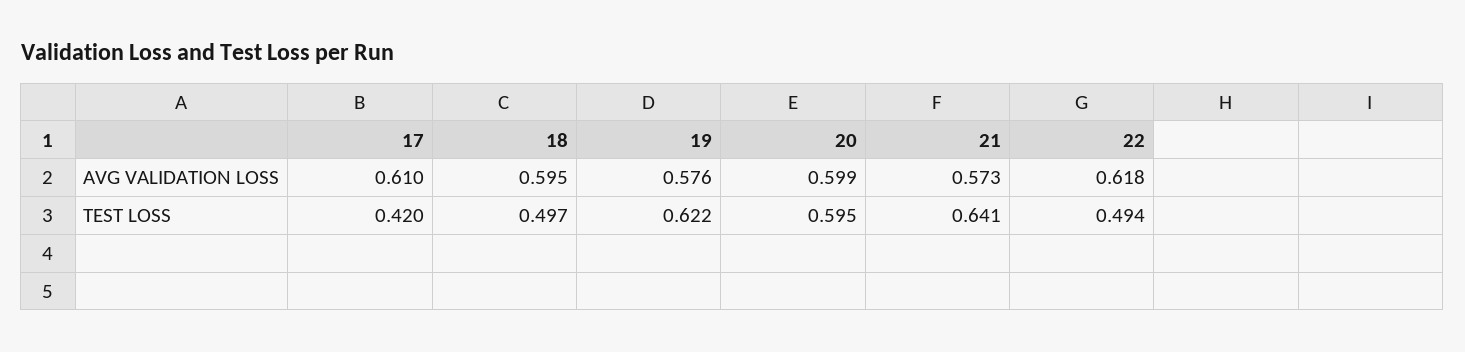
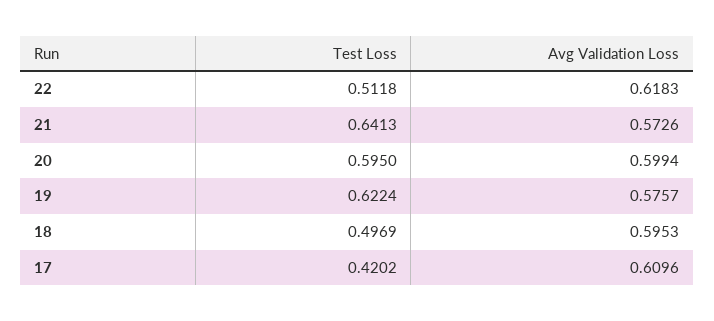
22, TEST LOSS: 0.494 -> 0.5118

